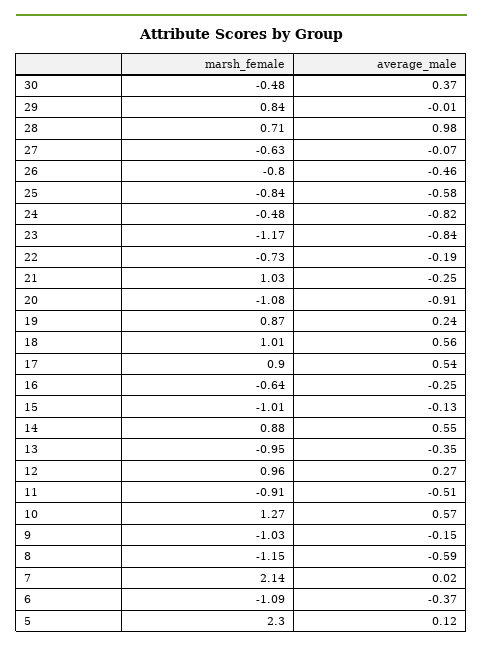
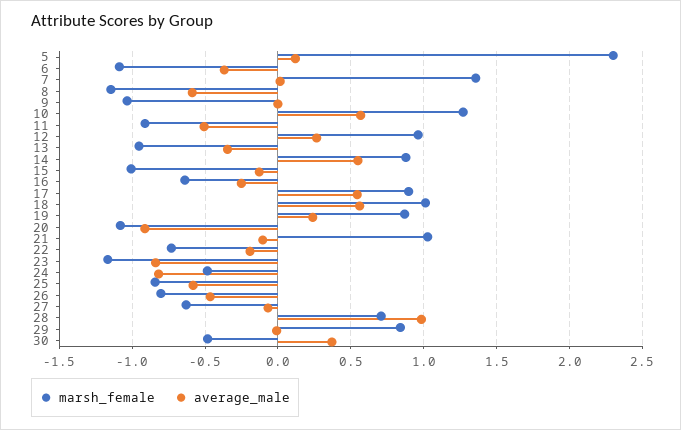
average_male, 21: -0.25 -> -0.1
average_male, 9: -0.15 -> 0
marsh_female, 7: 2.14 -> 1.35

